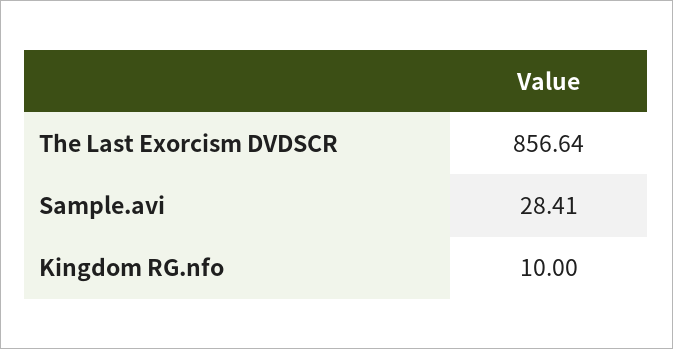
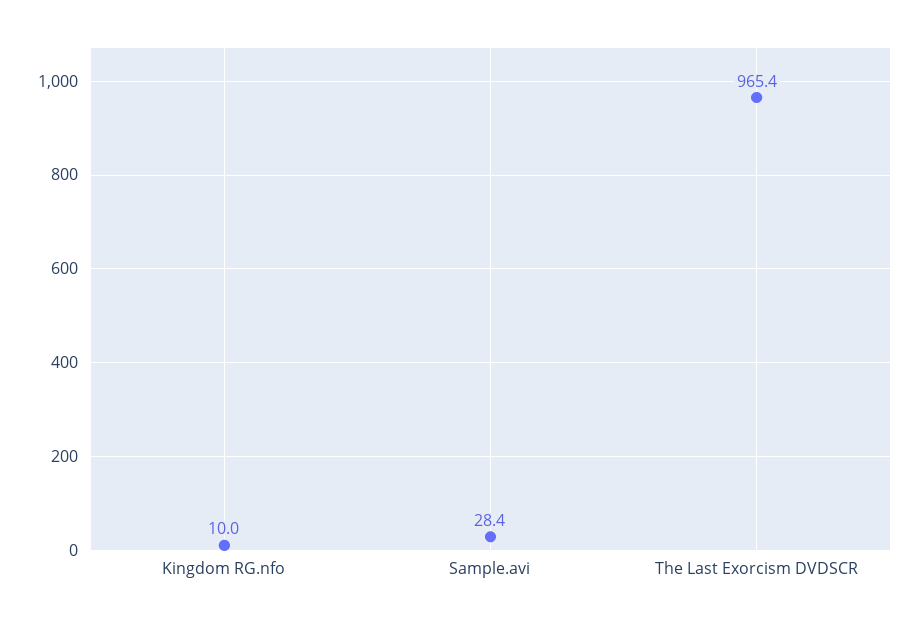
The Last Exorcism DVDSCR: 856.64 -> 965.4

